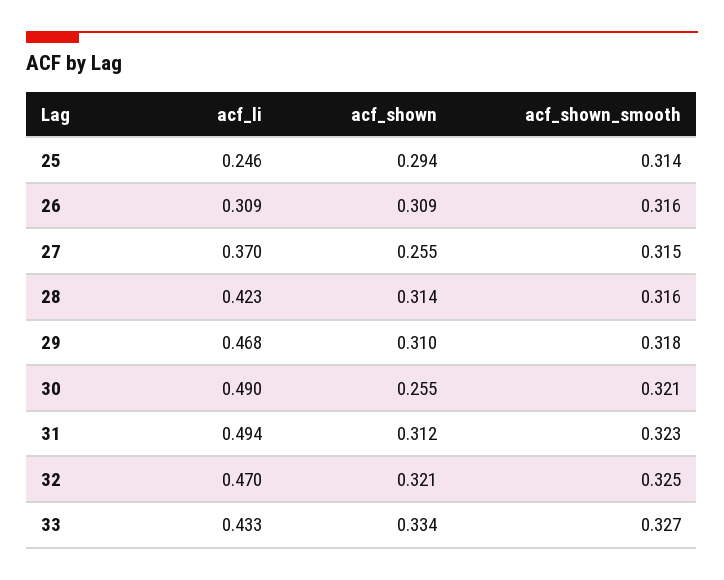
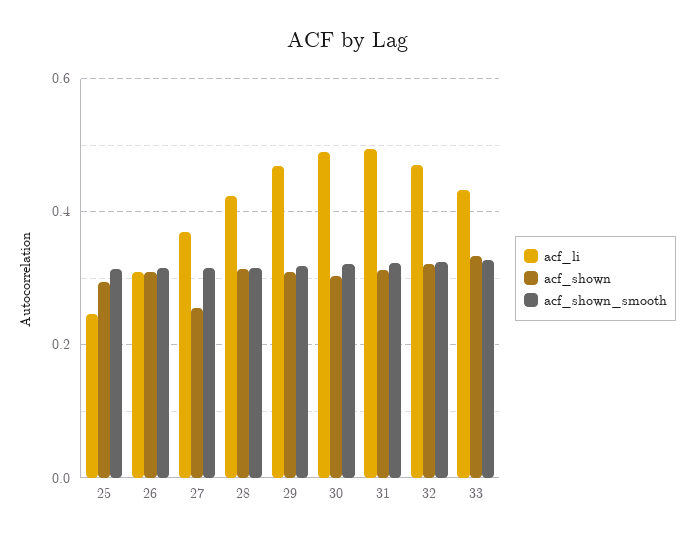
acf_shown, 30: 0.255 -> 0.3

